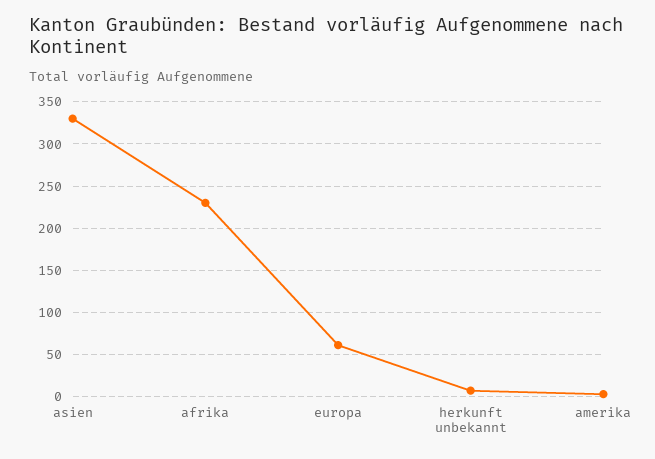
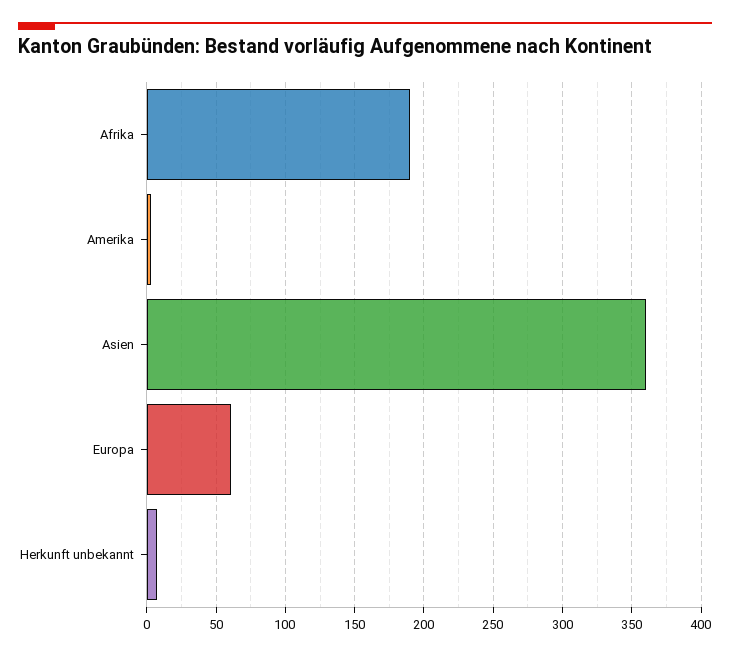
asien: 330 -> 360
afrika: 230 -> 190

